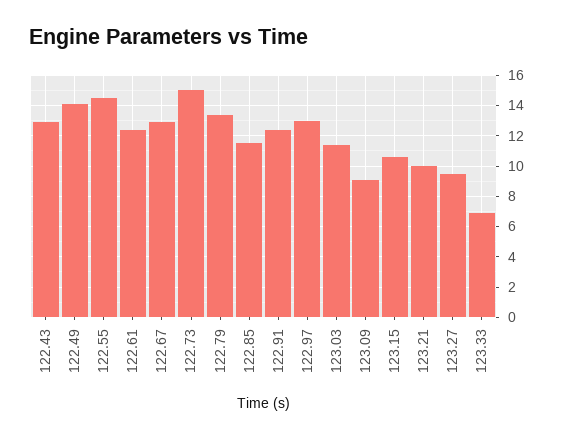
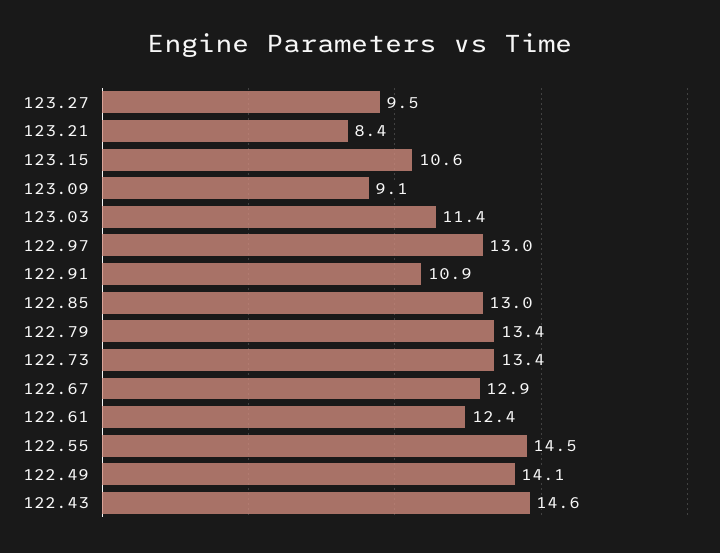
122.43: 13 -> 14.6
122.73: 15 -> 13.4
122.85: 11.5 -> 13
122.91: 12.5 -> 10.9
123.21: 10 -> 8.4
123.33: 7 -> none

